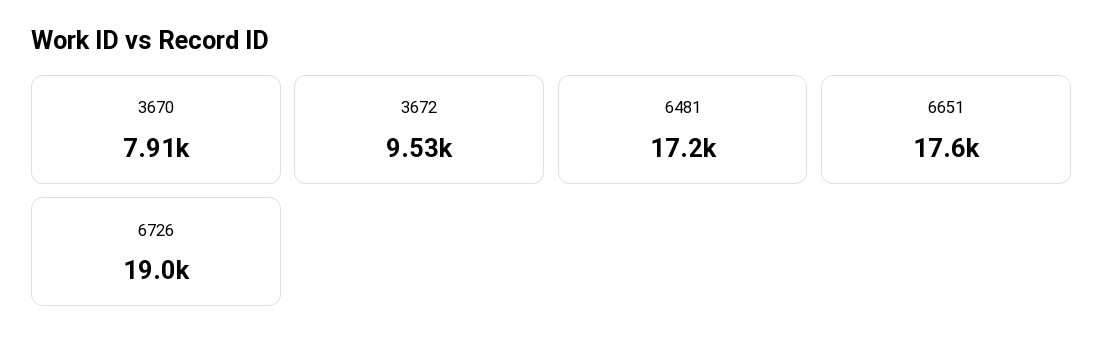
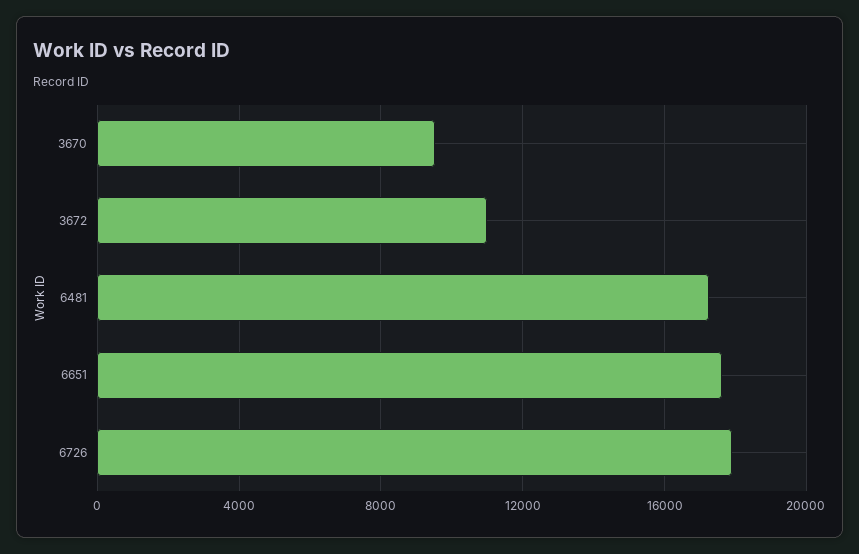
3670: 7910 -> 9500
3672: 9530 -> 11000
6726: 19000 -> 18000

